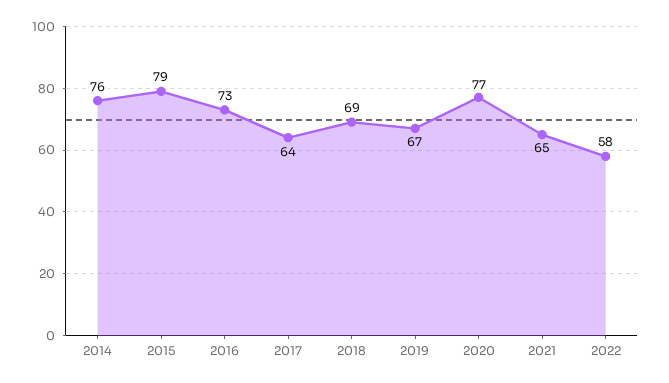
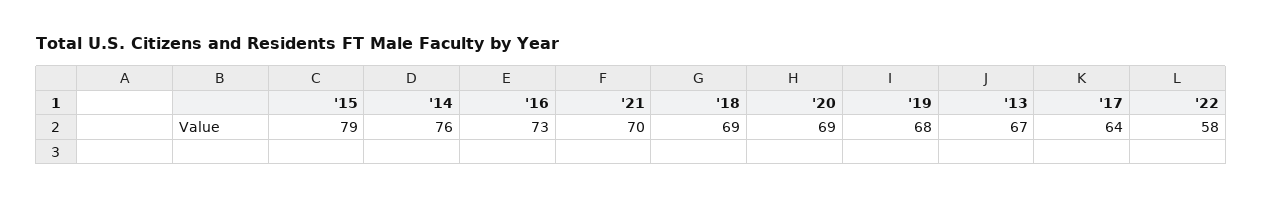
2019: 67 -> 68
2020: 77 -> 69
2021: 65 -> 70
'13: none -> 67

